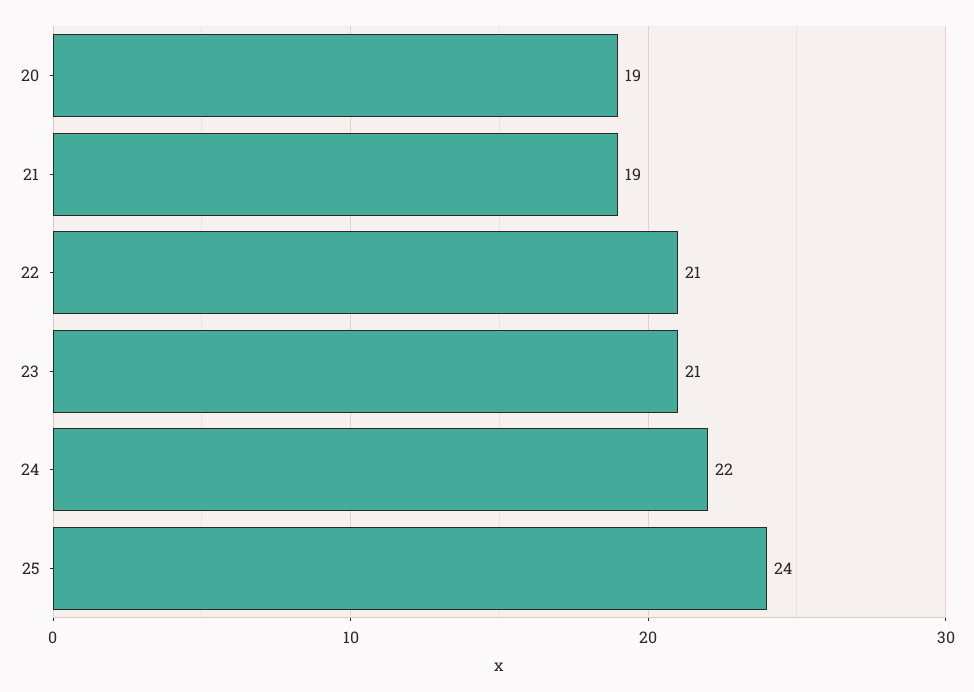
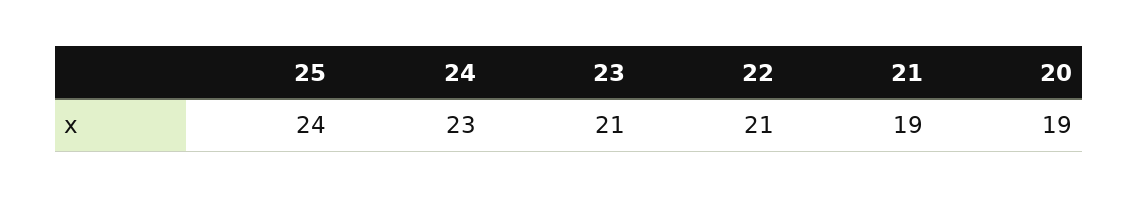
24: 22 -> 23

